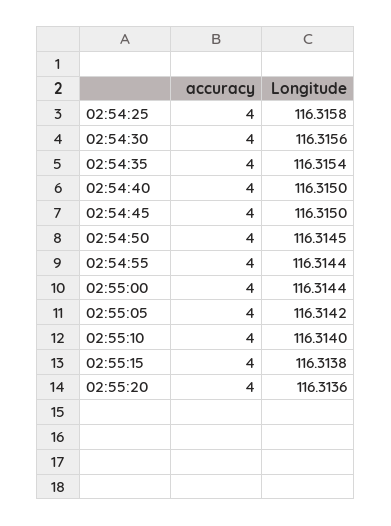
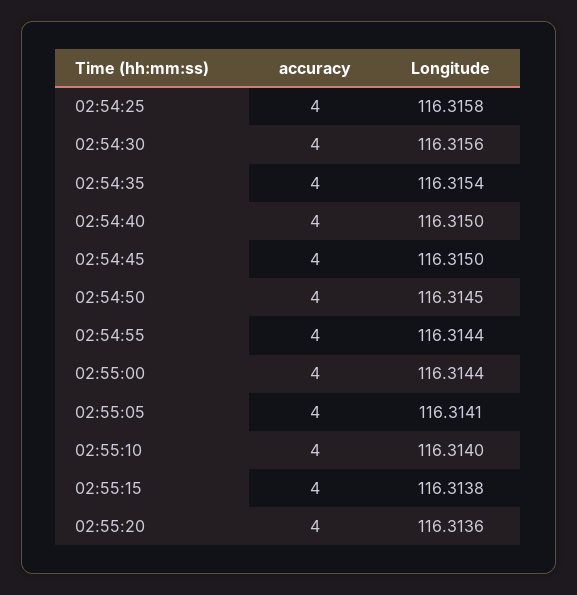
Longitude, 02:55:05: 116.3142 -> 116.3141

